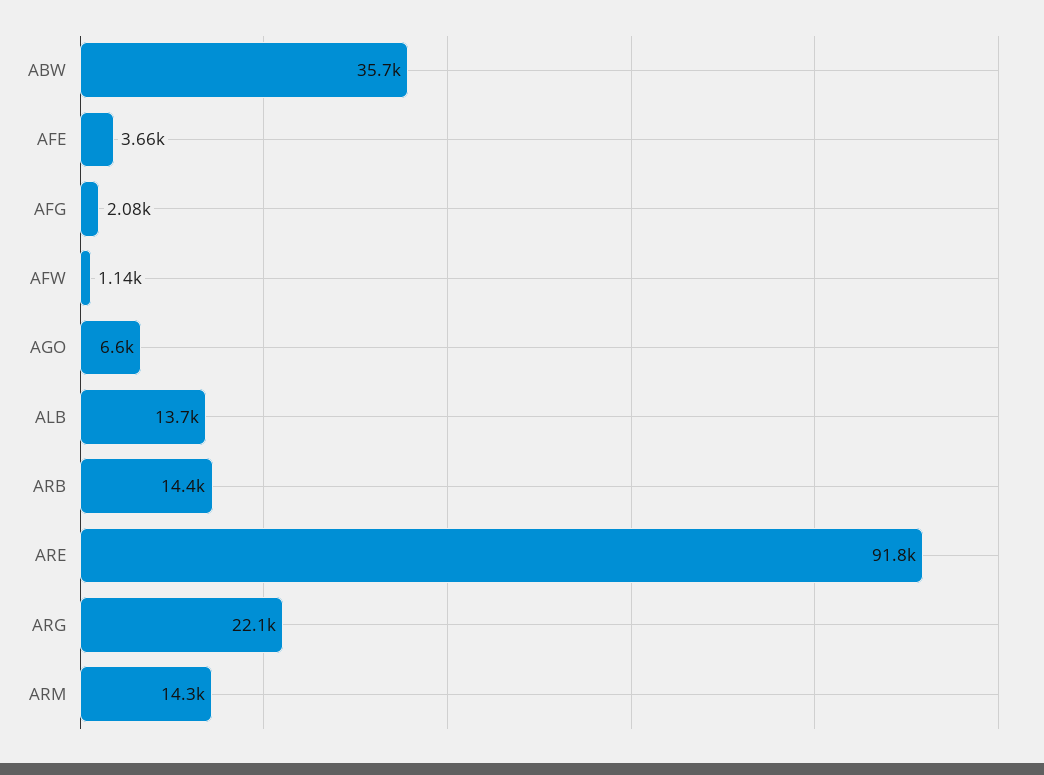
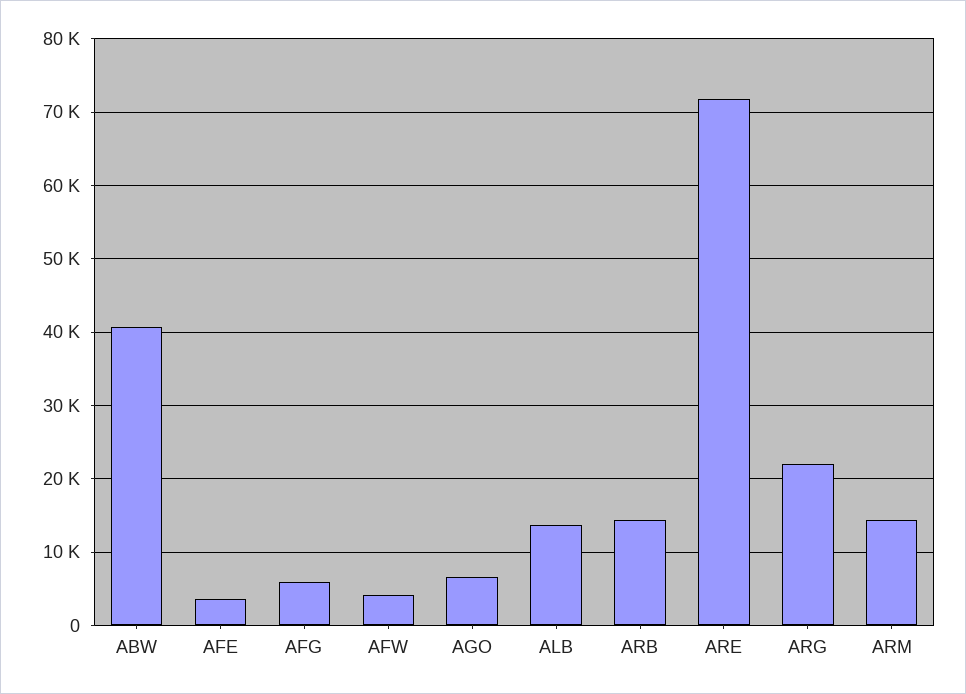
ABW: 35700 -> 41000
AFG: 2080 -> 6000
AFW: 1140 -> 4000
ARE: 91800 -> 72000

